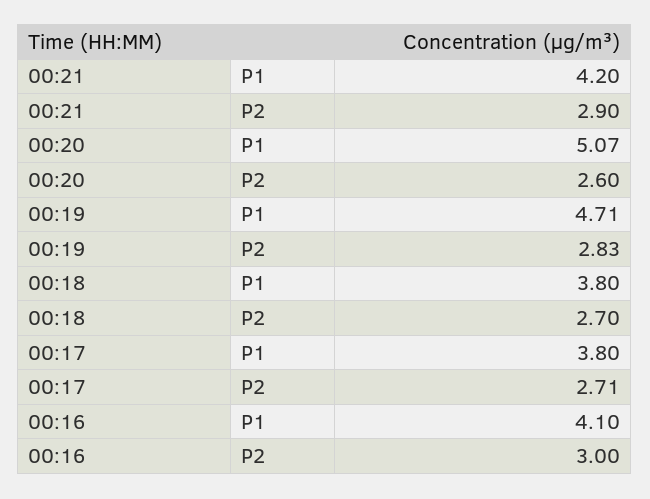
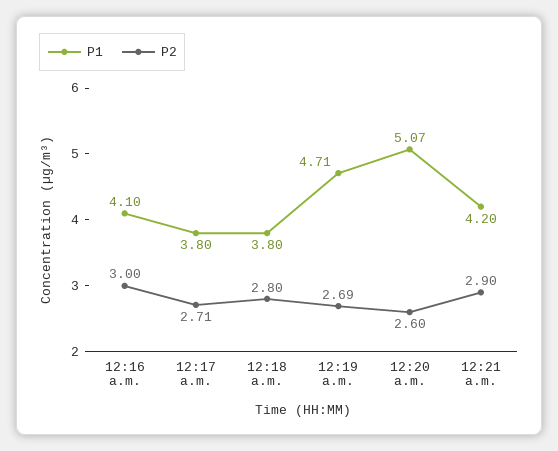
P2, 00:19: 2.83 -> 2.69
P2, 00:18: 2.7 -> 2.8

